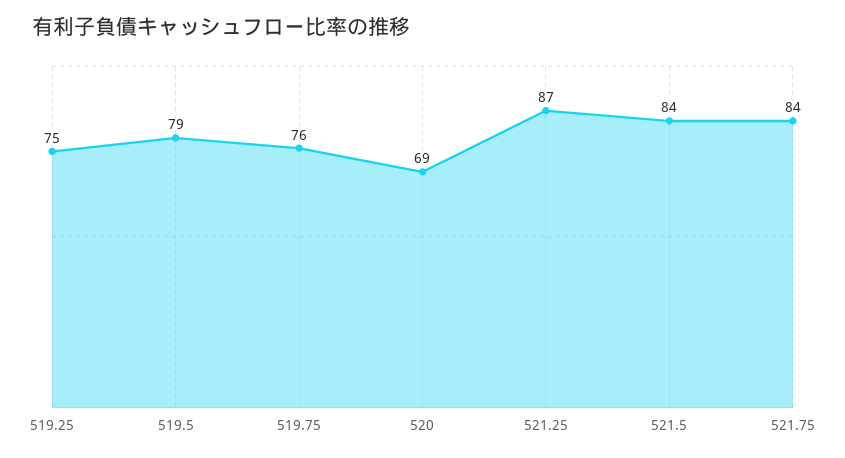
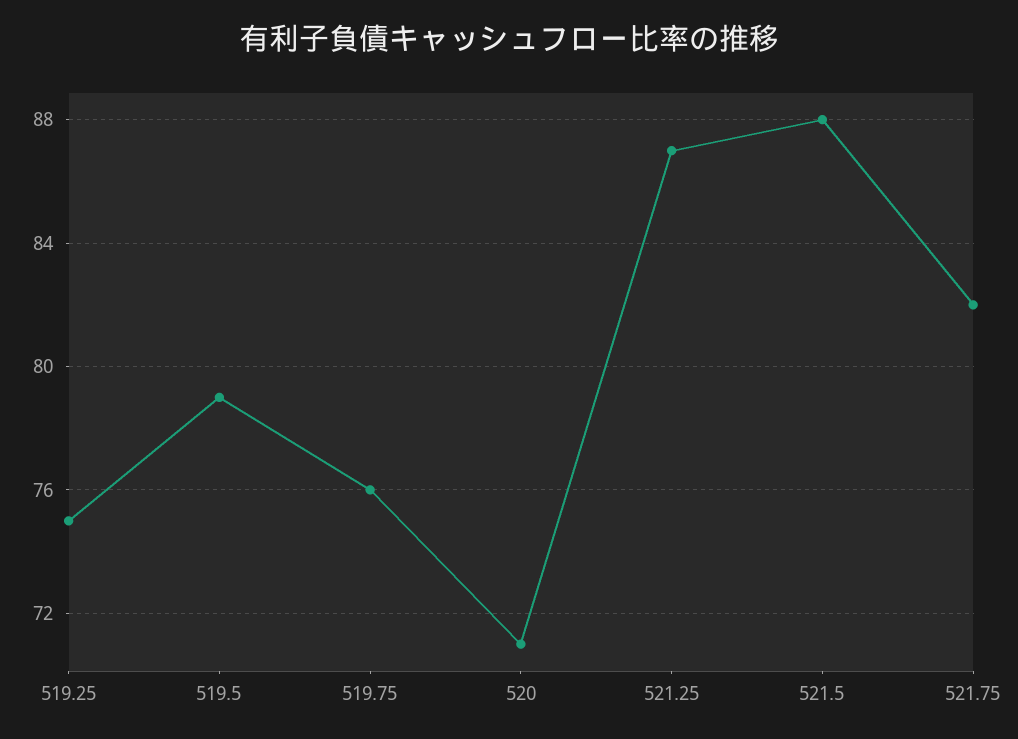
520: 69 -> 71
521.5: 84 -> 88
521.75: 84 -> 82

